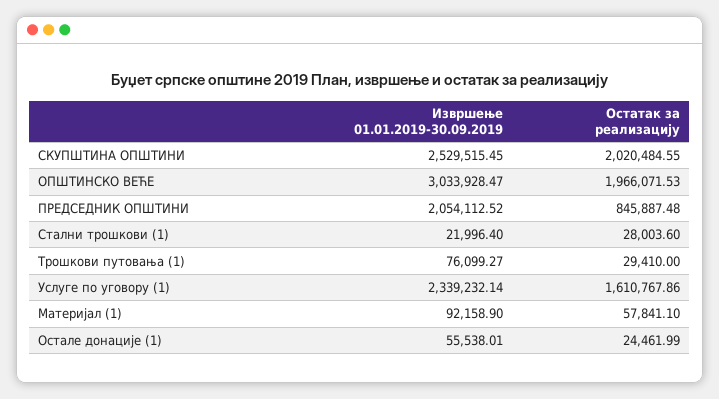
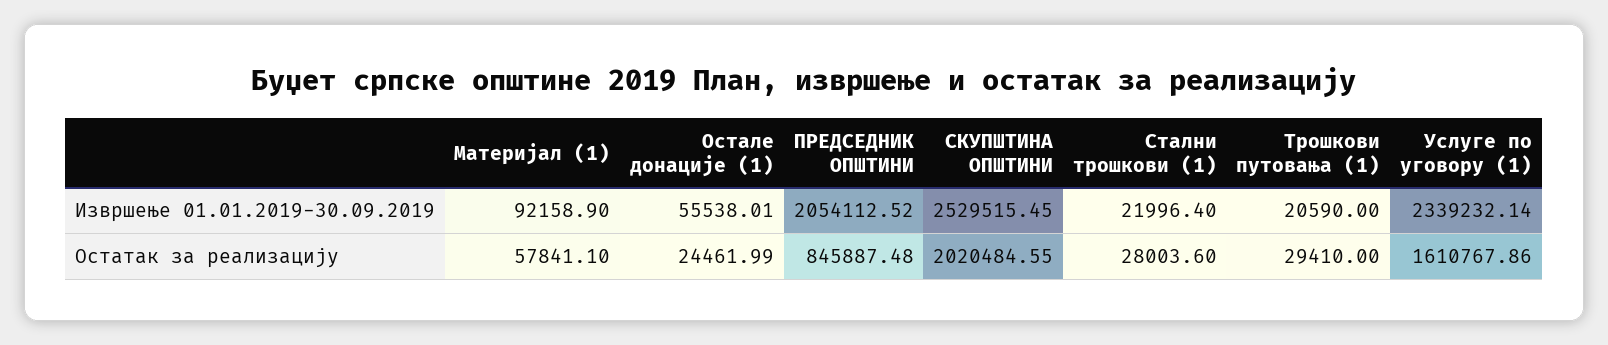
Извршење 01.01.2019-30.09.2019, ОПШТИНСКО ВЕЋЕ: 3033928.47 -> none
Остатак за реализацију, ОПШТИНСКО ВЕЋЕ: 1966071.53 -> none
Извршење 01.01.2019-30.09.2019, Трошкови путовања (1): 76099.27 -> 20590

